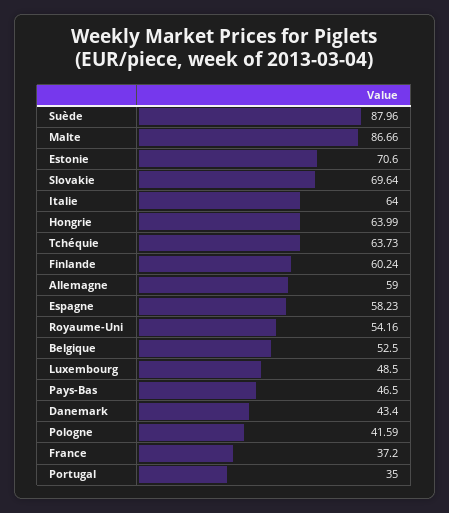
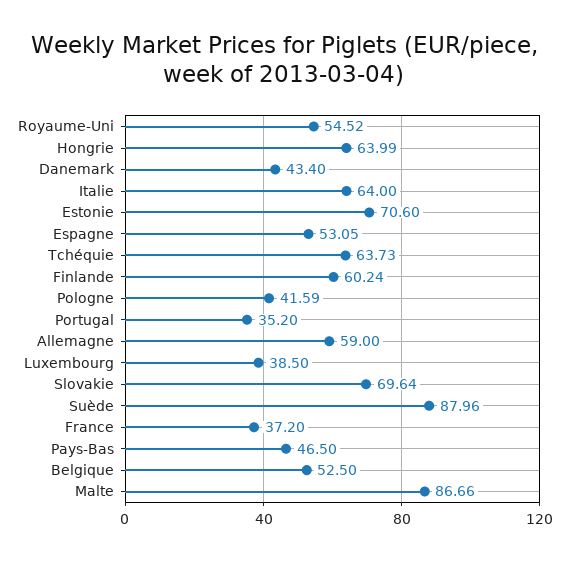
Espagne: 58.23 -> 53.05
Royaume-Uni: 54.16 -> 54.52
Luxembourg: 48.5 -> 38.5
Portugal: 35 -> 35.2

